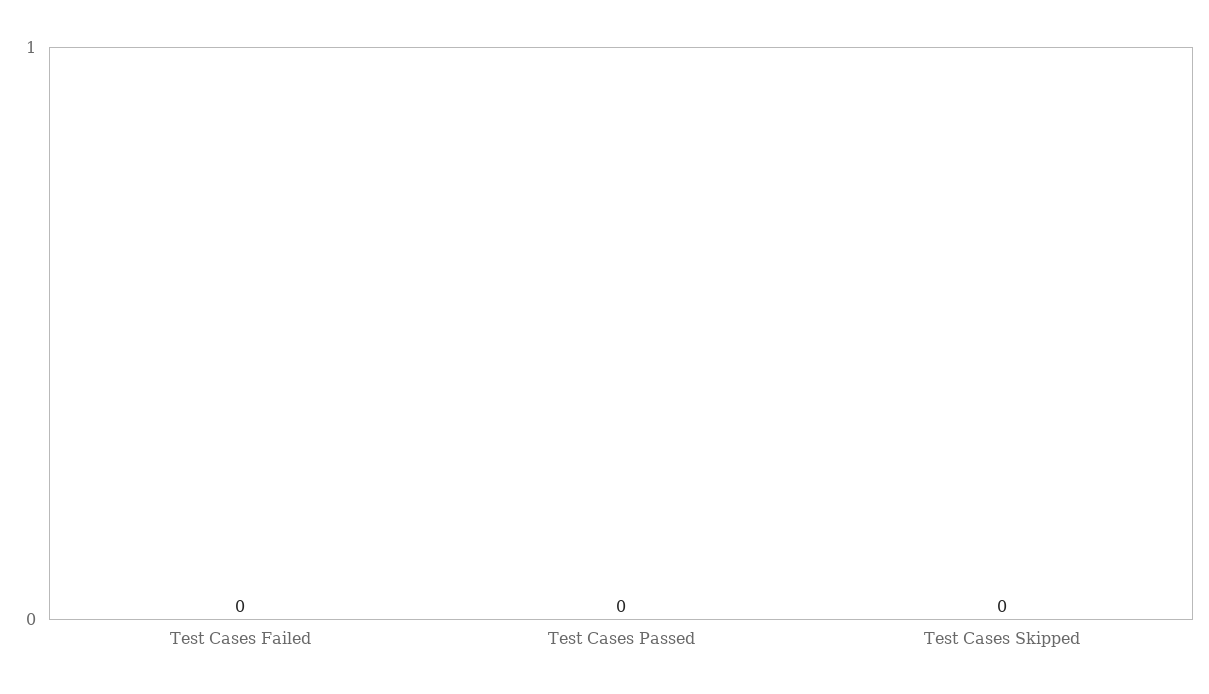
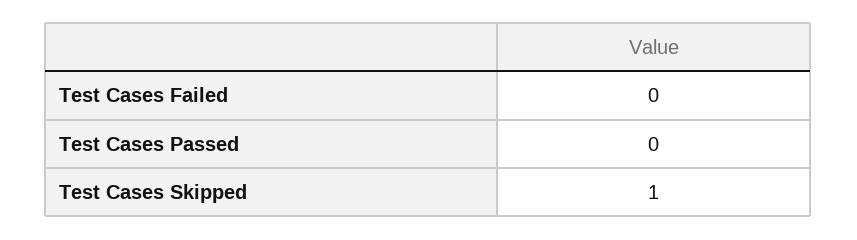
Test Cases Skipped: 0 -> 1

